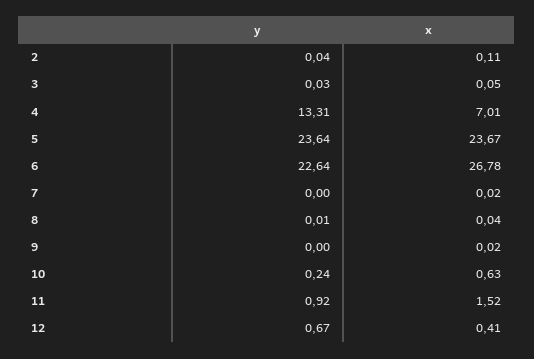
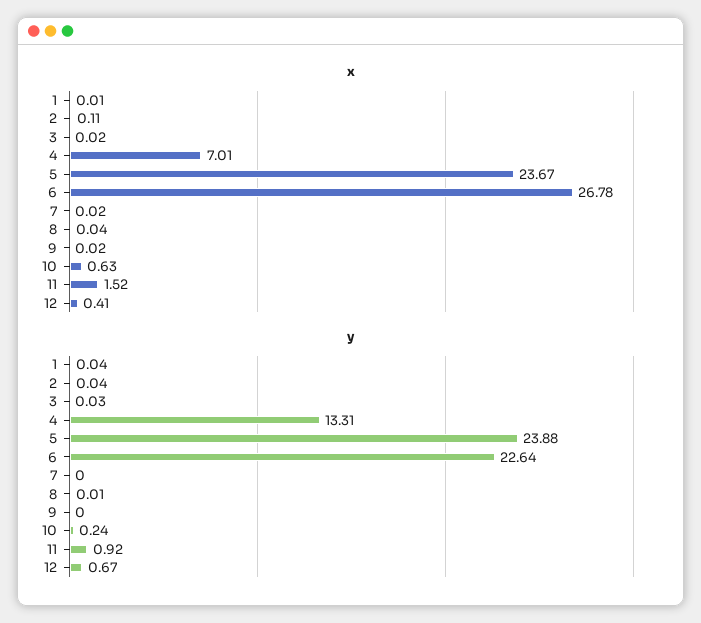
x, 3: 0.05 -> 0.02
y, 5: 23.64 -> 23.88
x, 1: none -> 0.01
y, 1: none -> 0.04

